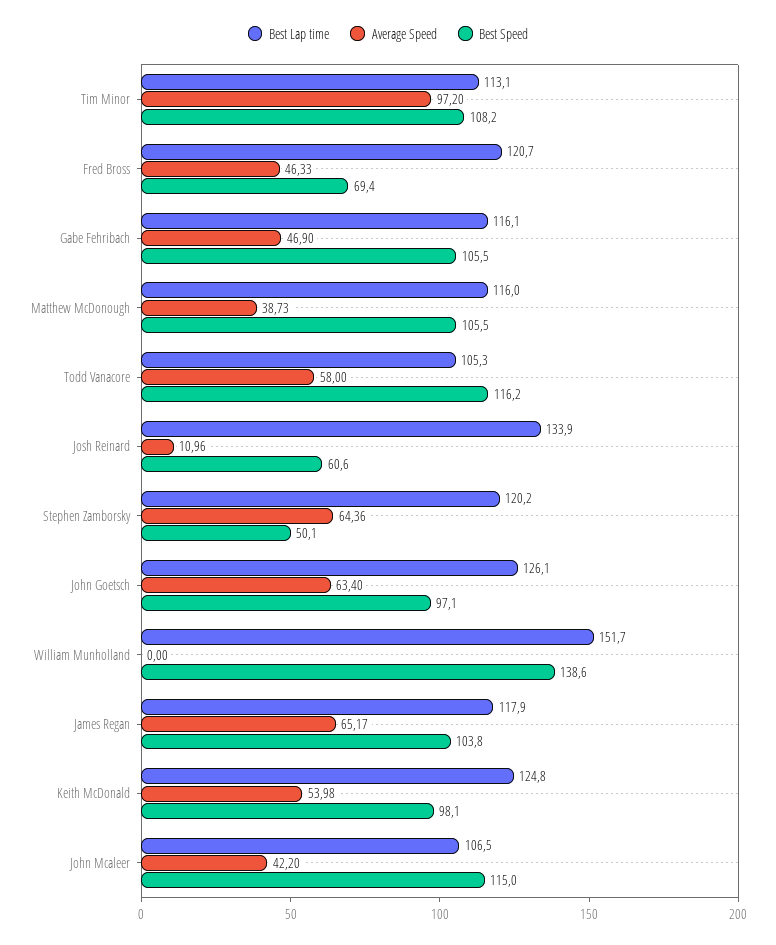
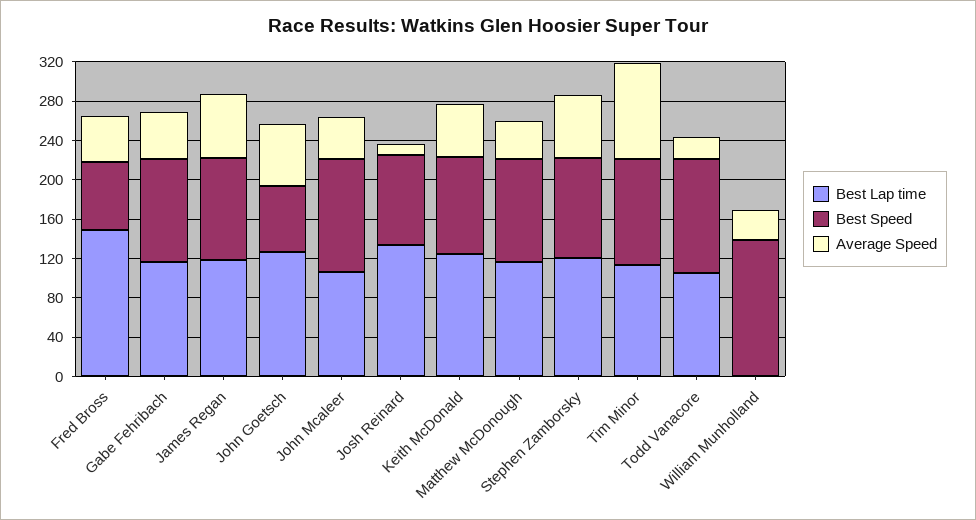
Best Lap time, Fred Bross: 120.7 -> 150
Average Speed, Todd Vanacore: 58 -> 20
Best Speed, Josh Reinard: 60.6 -> 90
Best Speed, Stephen Zamborsky: 50.1 -> 100
Best Speed, John Goetsch: 97.1 -> 70
Best Lap time, William Munholland: 151.7 -> 0
Average Speed, William Munholland: 0 -> 30

